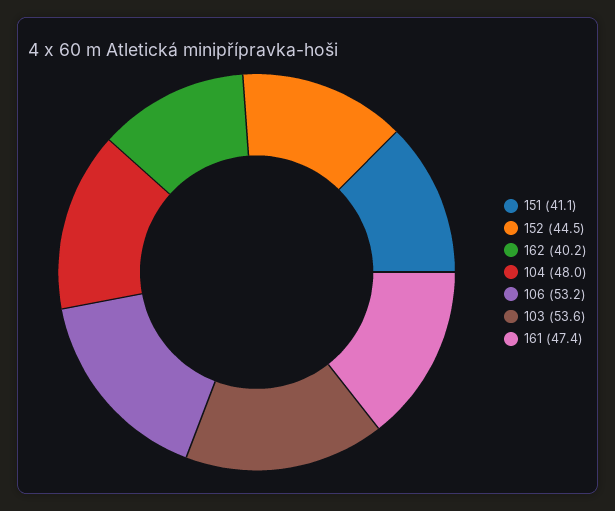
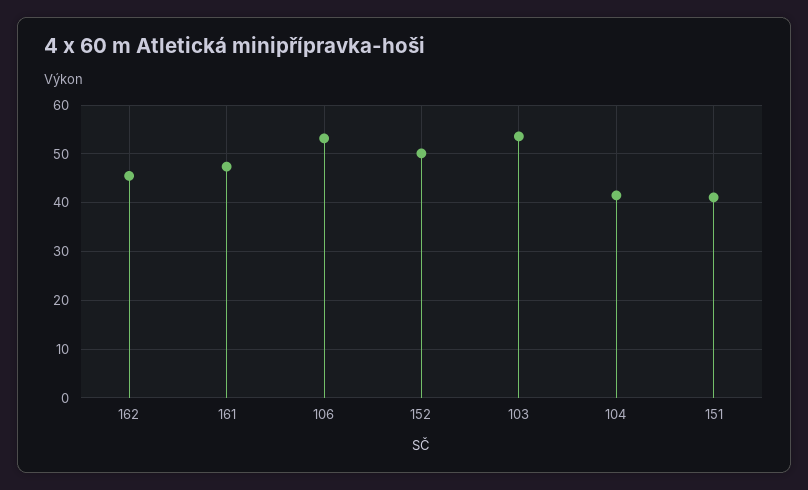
152: 44.5 -> 50
162: 40.2 -> 46
104: 48 -> 42

